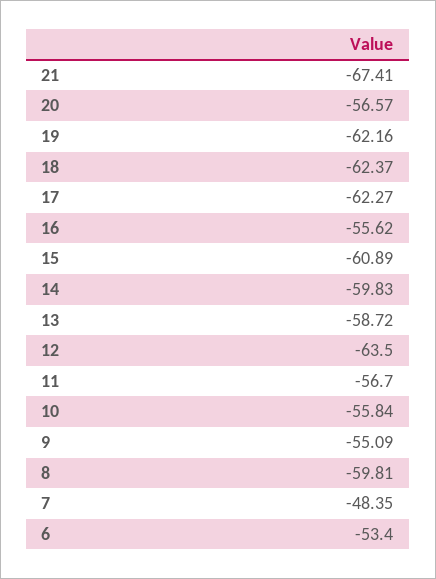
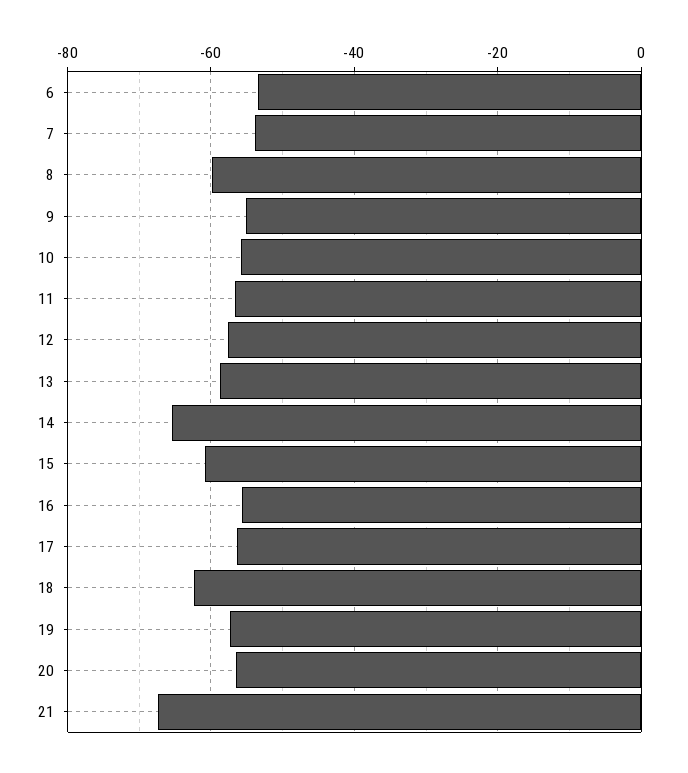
19: -62.16 -> -58
17: -62.27 -> -56
14: -59.83 -> -66
12: -63.5 -> -58
7: -48.35 -> -54

